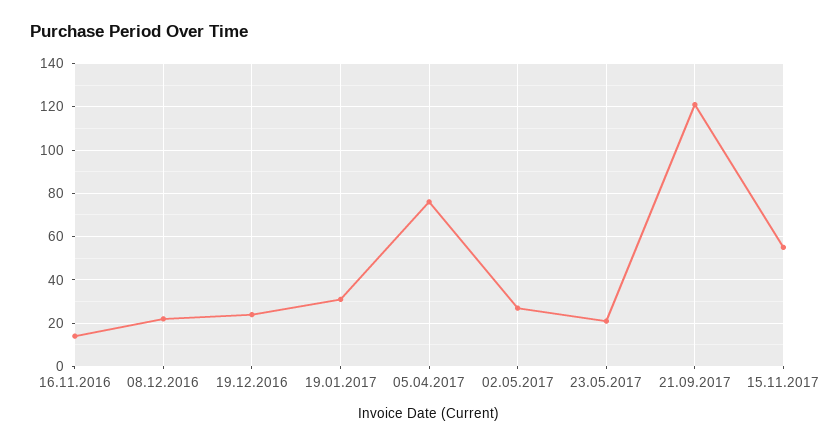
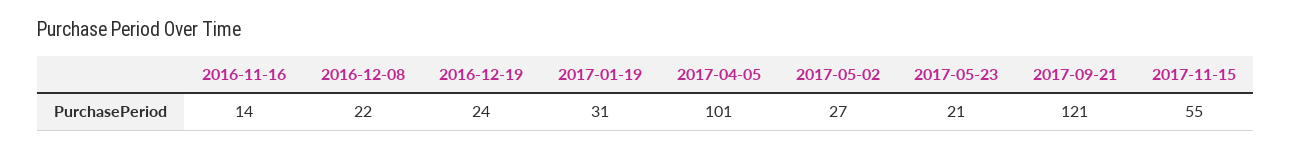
05.04.2017: 75 -> 101

